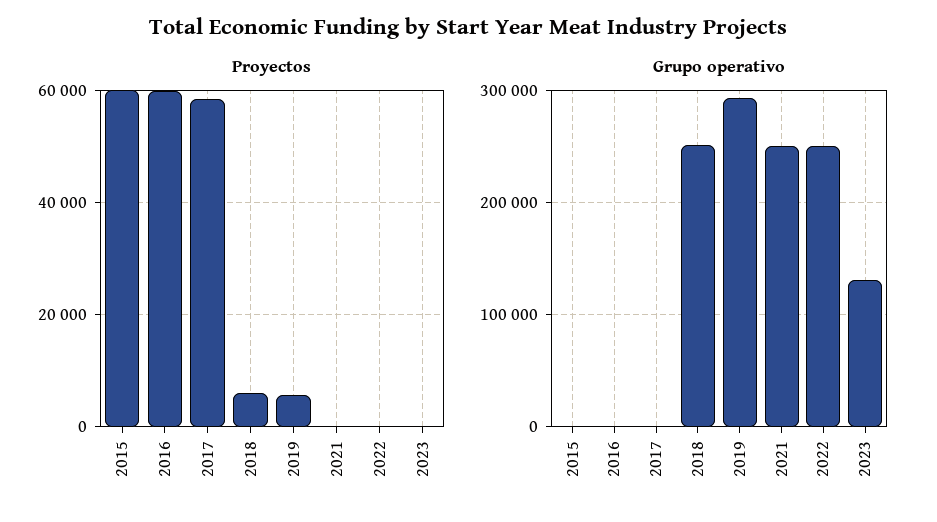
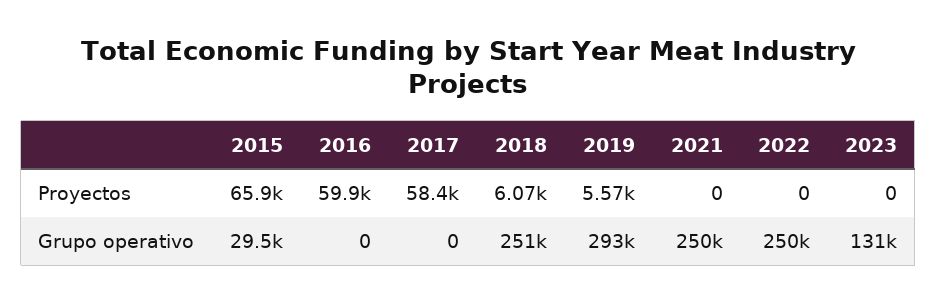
Proyectos, 2015: 60000 -> 65900
Grupo operativo, 2015: 0 -> 29500

